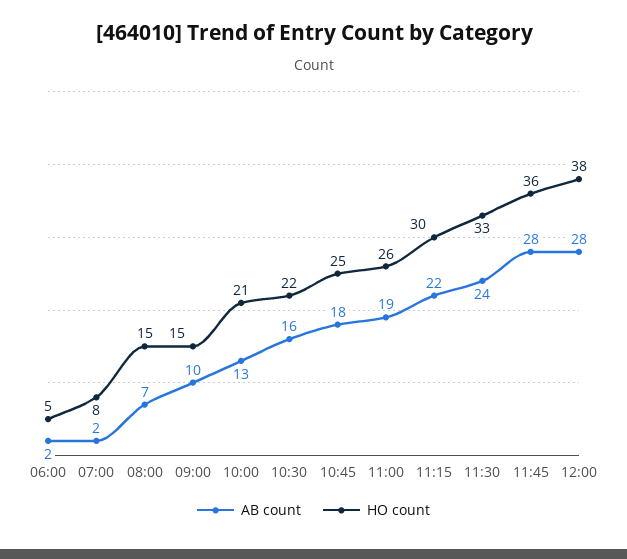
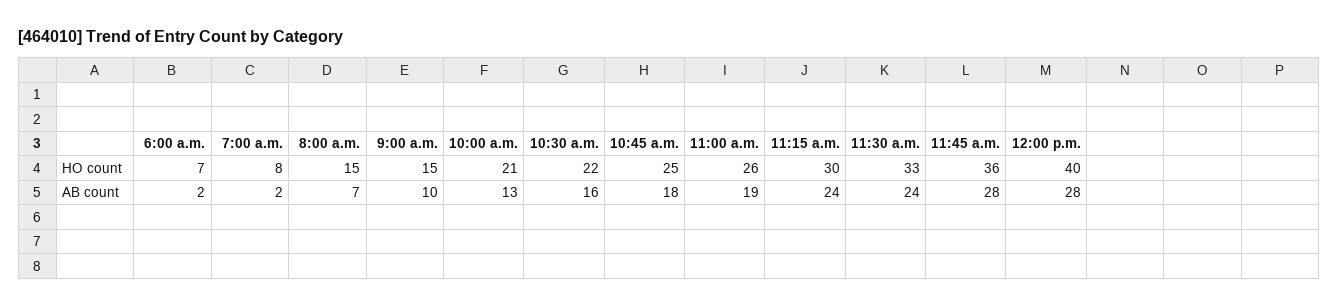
HO count, 06:00: 5 -> 7
AB count, 11:15: 22 -> 24
HO count, 12:00: 38 -> 40

